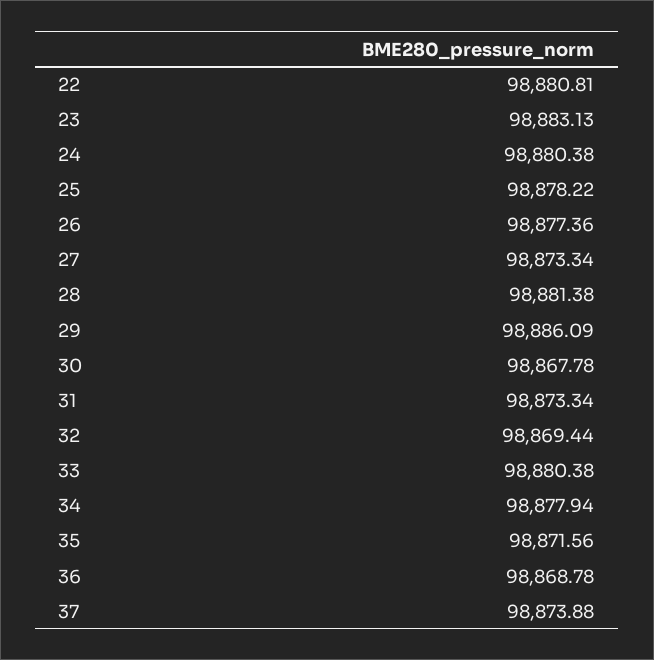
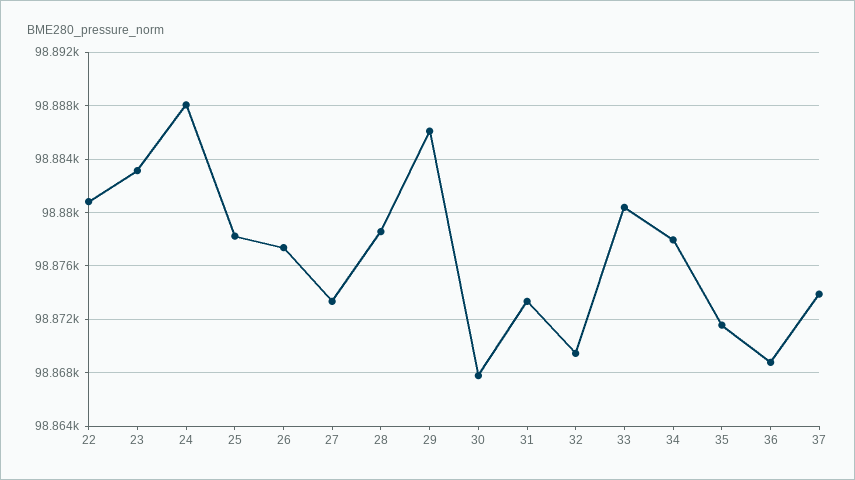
24: 98880.38 -> 98888
28: 98881.38 -> 98878.5

